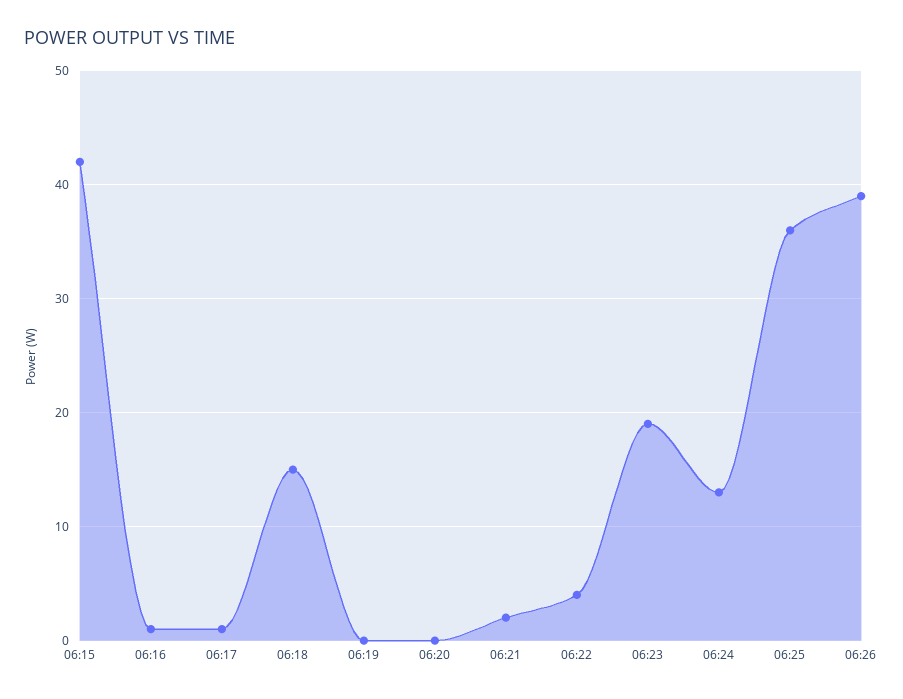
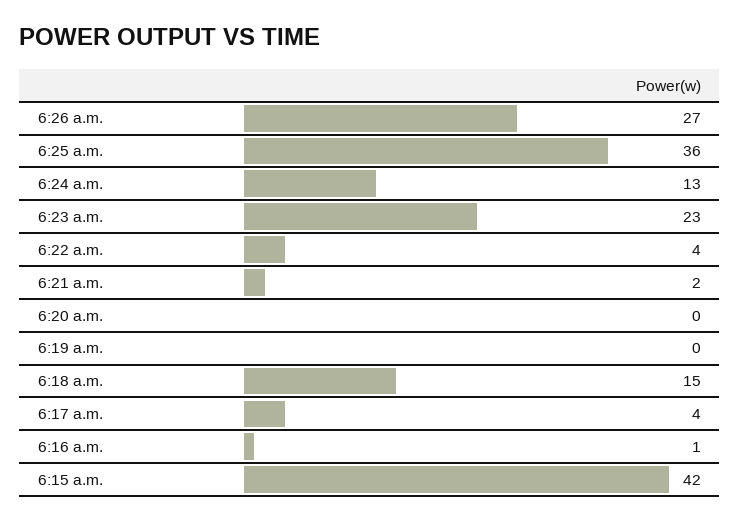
06:17: 1 -> 4
06:23: 19 -> 23
06:26: 39 -> 27

